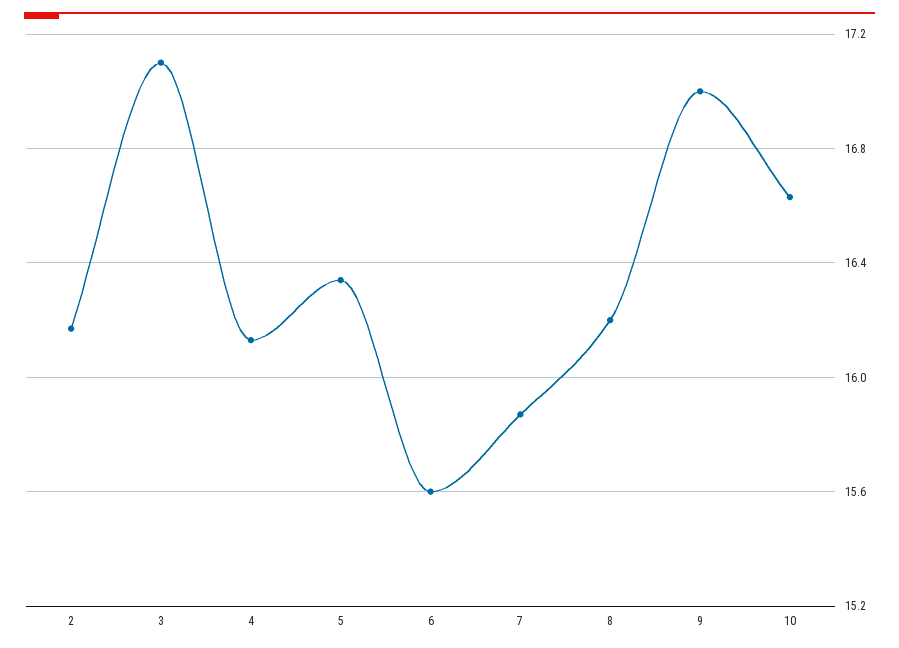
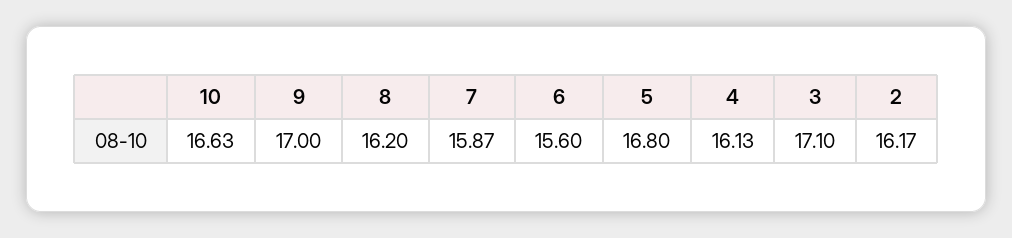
5: 16.35 -> 16.8

